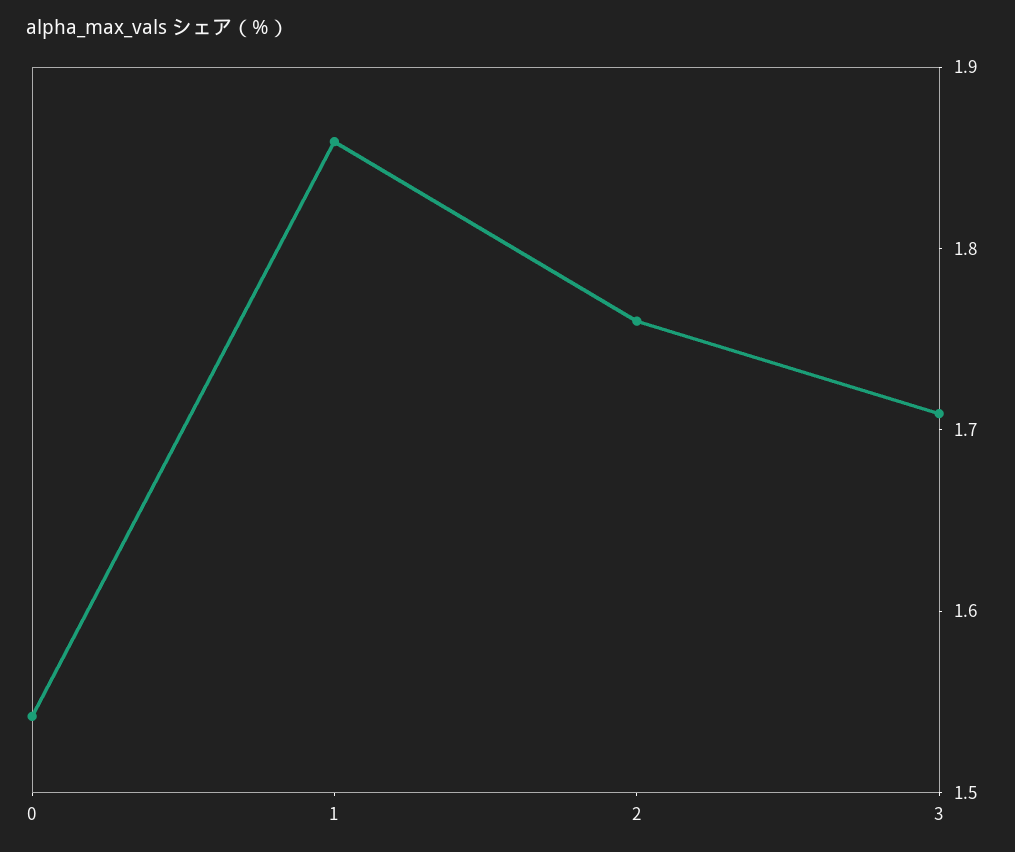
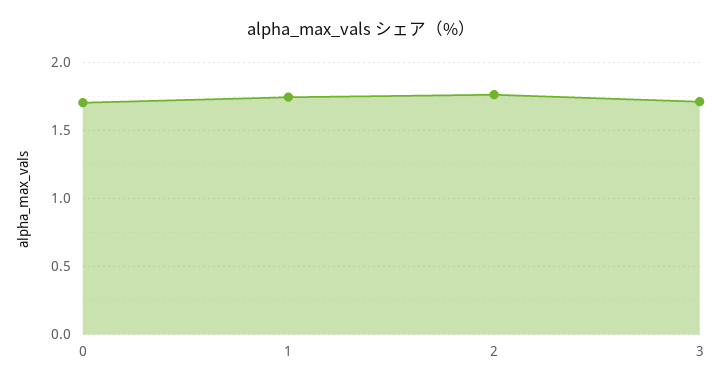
0: 1.54 -> 1.7
1: 1.86 -> 1.75

